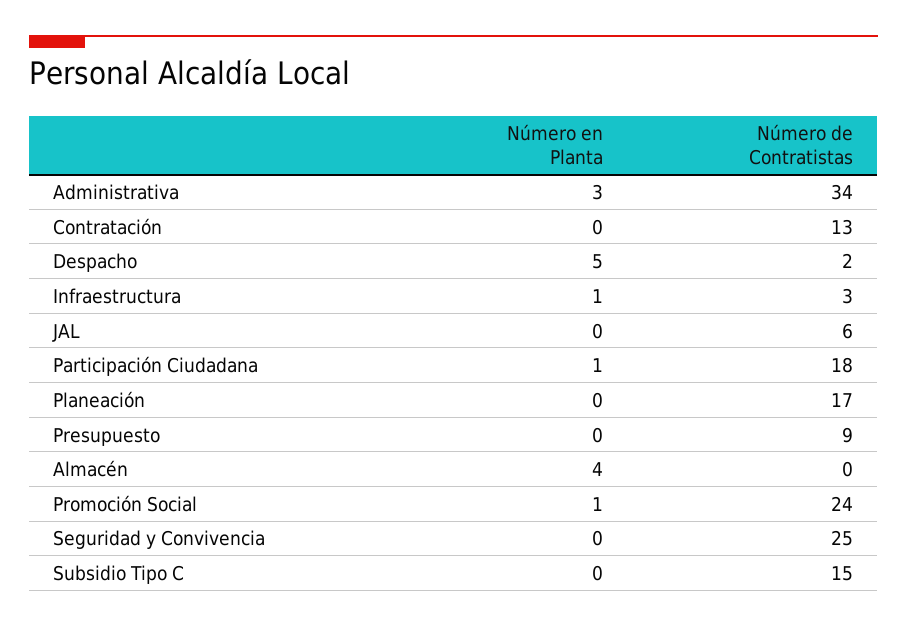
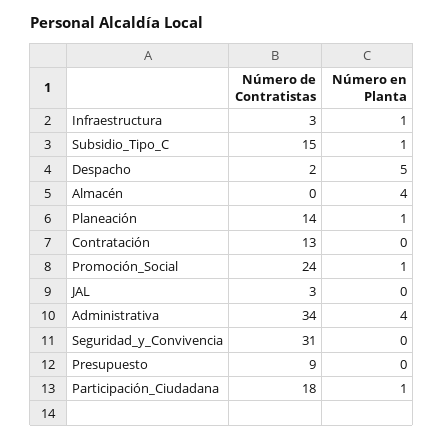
Número en Planta, Administrativa: 3 -> 4
Número de Contratistas, JAL: 6 -> 3
Número en Planta, Planeación: 0 -> 1
Número de Contratistas, Planeación: 17 -> 14
Número de Contratistas, Seguridad y Convivencia: 25 -> 31
Número en Planta, Subsidio Tipo C: 0 -> 1

